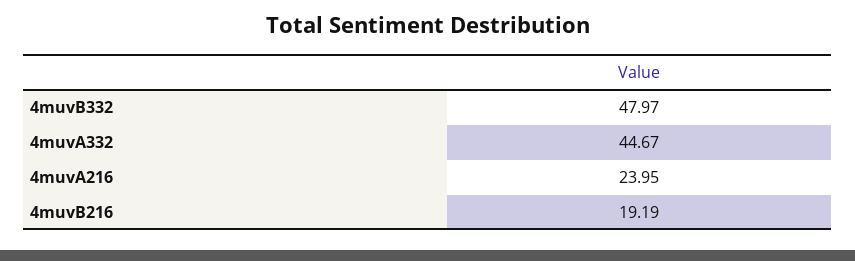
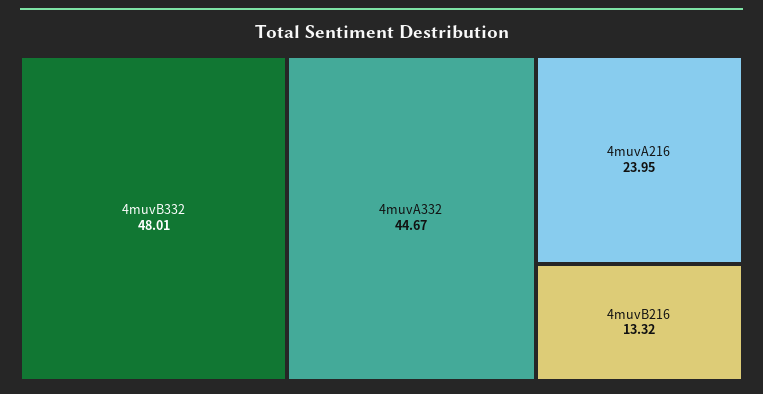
4muvB332: 47.97 -> 48.01
4muvB216: 19.19 -> 13.32

